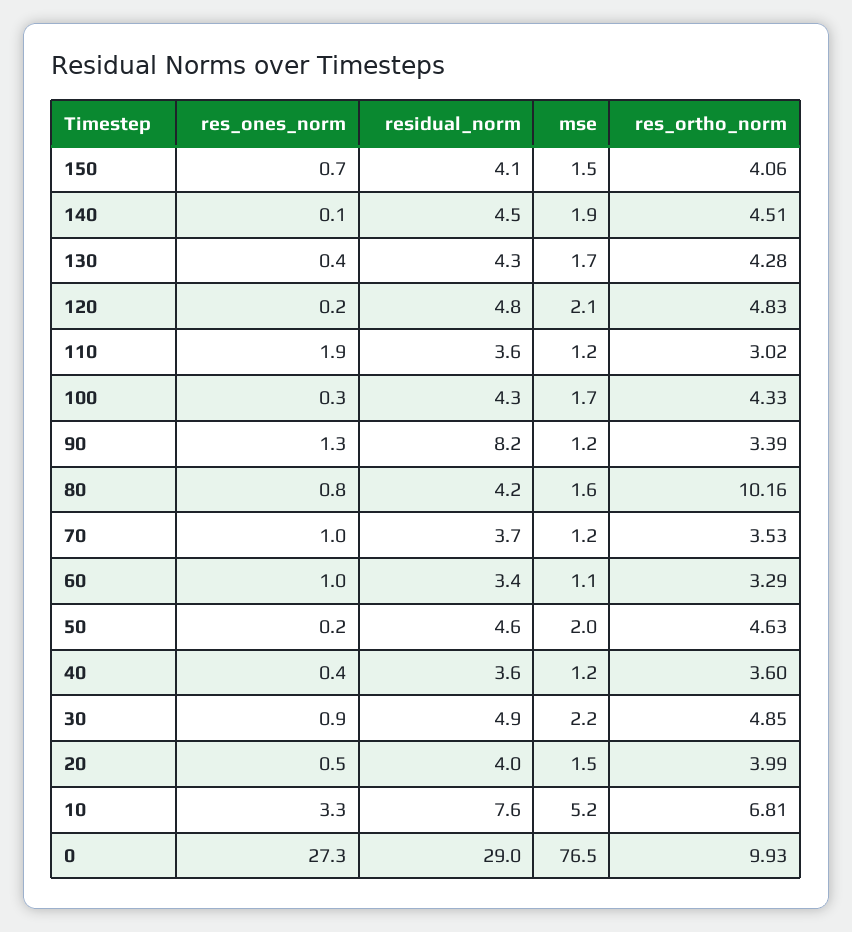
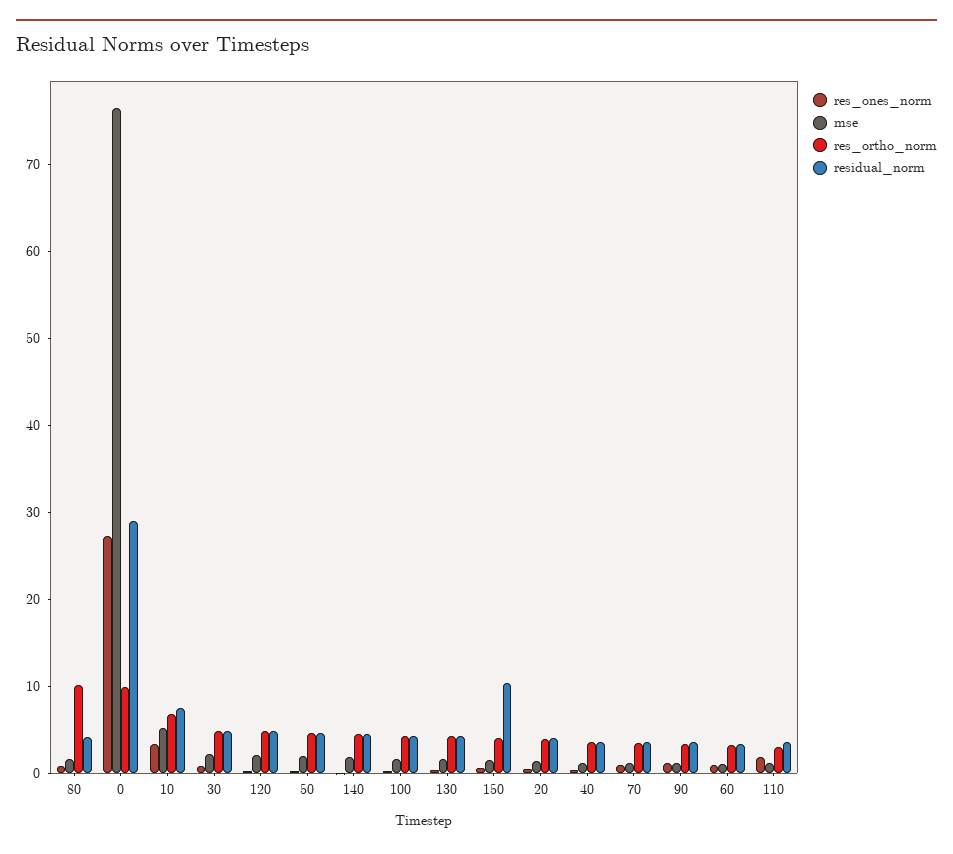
residual_norm, 150: 4.1 -> 10
residual_norm, 90: 8.2 -> 4

